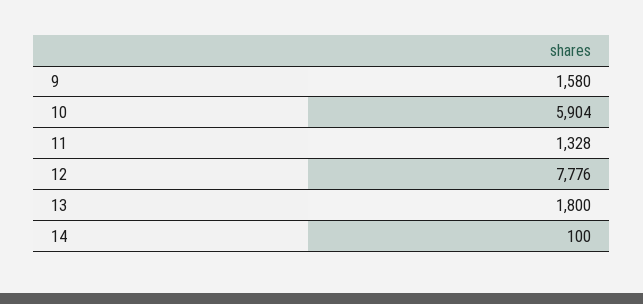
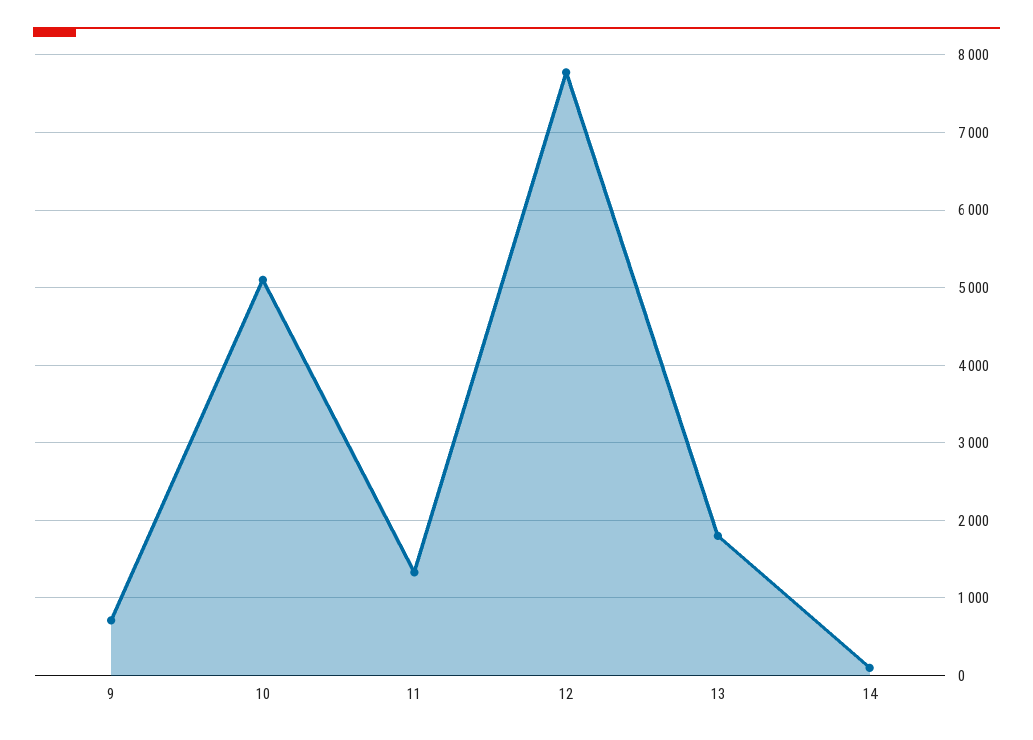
9: 1580 -> 700
10: 5904 -> 5100

